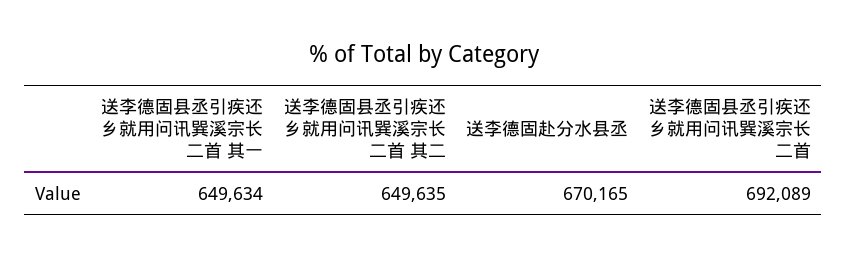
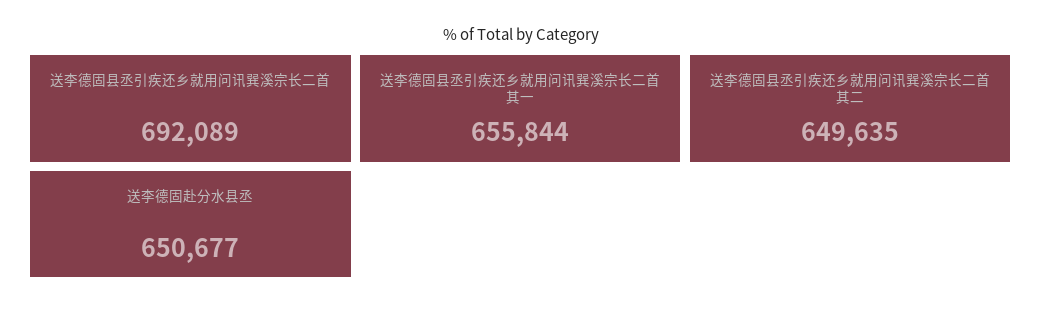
送李德固县丞引疾还乡就用问讯巽溪宗长二首 其一: 649634 -> 655844
送李德固赴分水县丞: 670165 -> 650677

